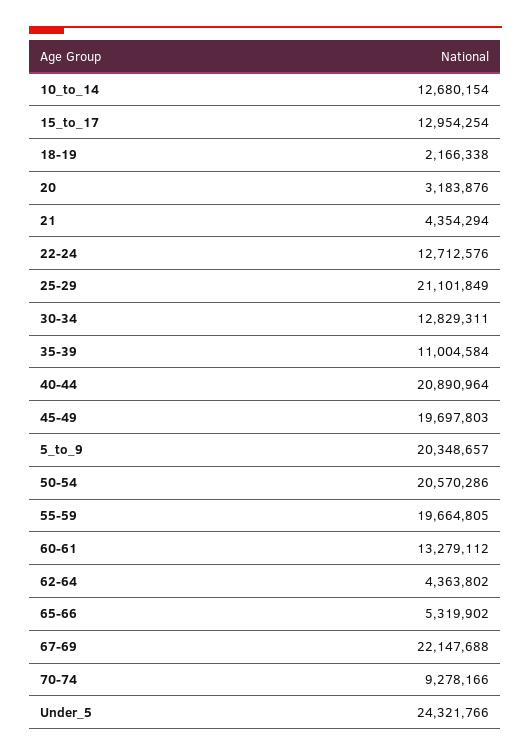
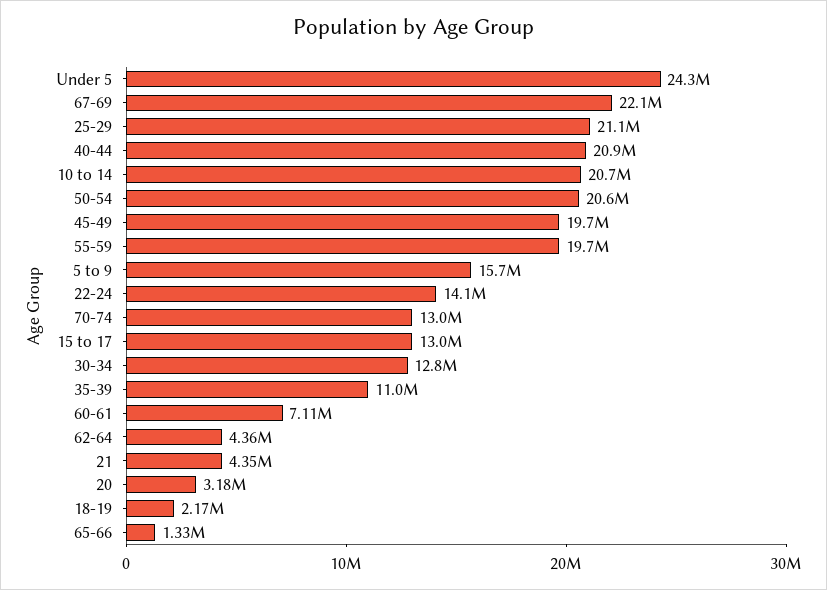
10_to_14: 12680154 -> 20700000
22-24: 12712576 -> 14100000
5_to_9: 20348657 -> 15700000
60-61: 13279112 -> 7110000
65-66: 5319902 -> 1330000
70-74: 9278166 -> 13000000

